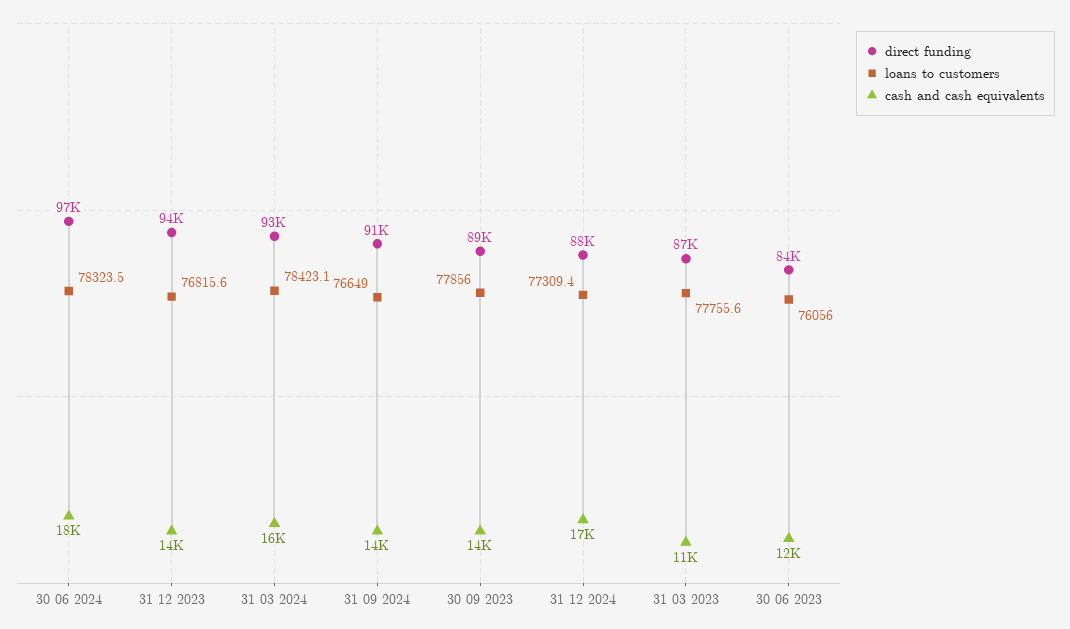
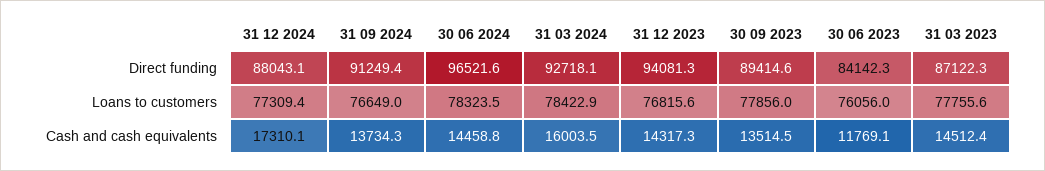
cash and cash equivalents, 30 06 2024: 18000 -> 14458.8
loans to customers, 31 03 2024: 78423.1 -> 78422.9
cash and cash equivalents, 31 03 2023: 11000 -> 14512.4

